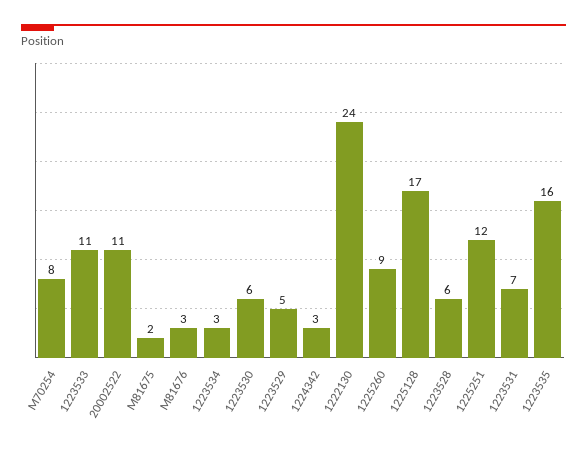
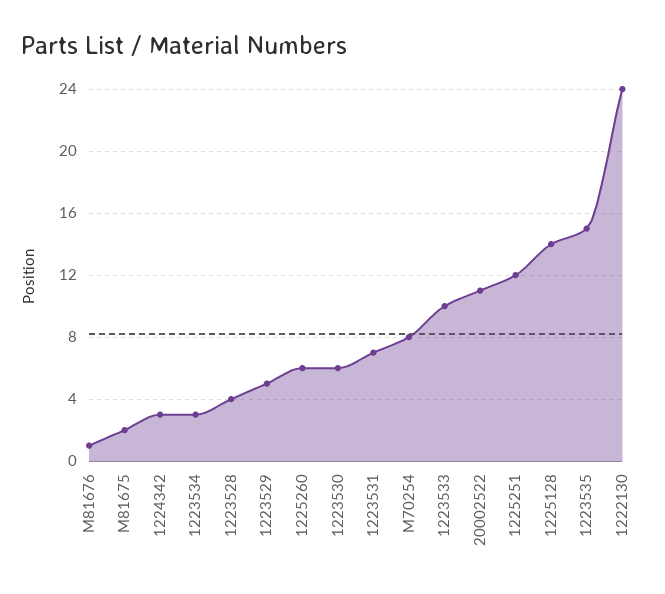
1223533: 11 -> 10
M81676: 3 -> 1
1225260: 9 -> 6
1225128: 17 -> 14
1223528: 6 -> 4
1223535: 16 -> 15

